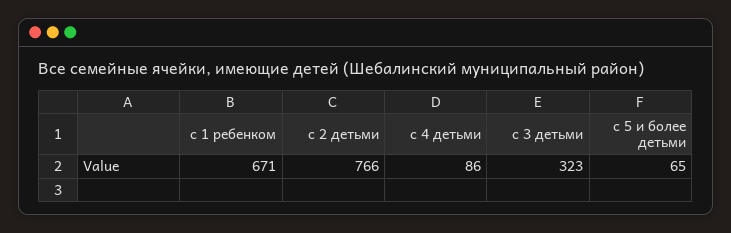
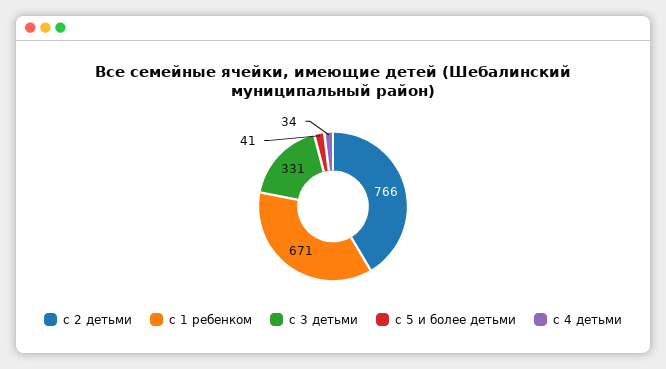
с 4 детьми: 86 -> 34
с 3 детьми: 323 -> 331
с 5 и более детьми: 65 -> 41

